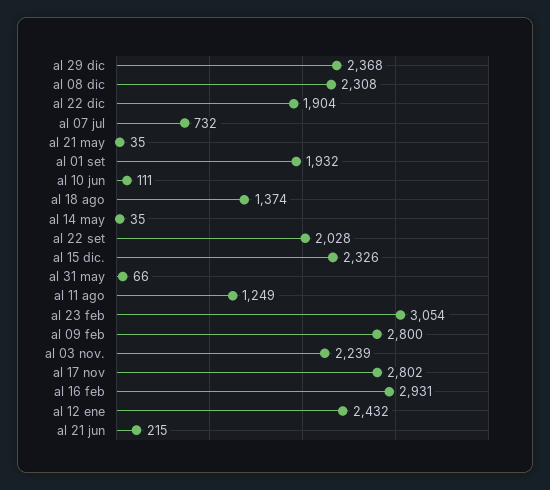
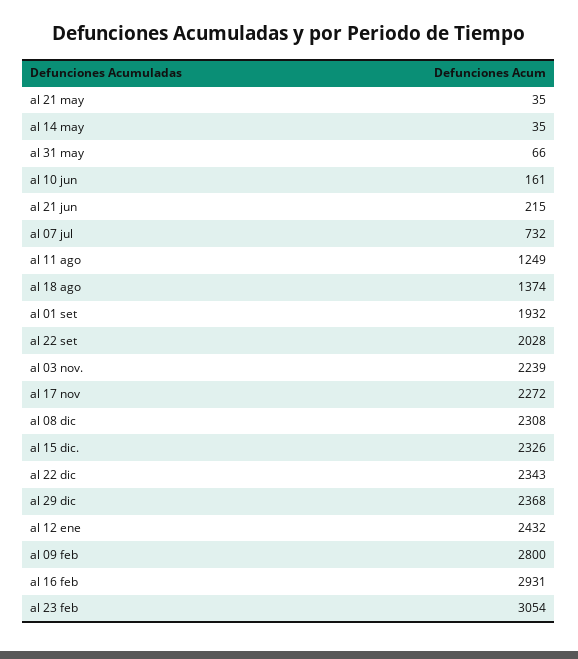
al 22 dic: 1904 -> 2343
al 10 jun: 111 -> 161
al 17 nov: 2802 -> 2272

